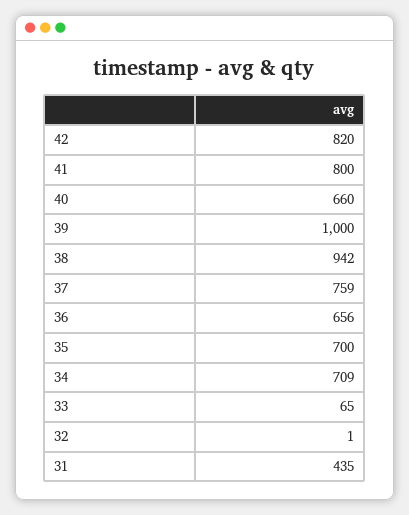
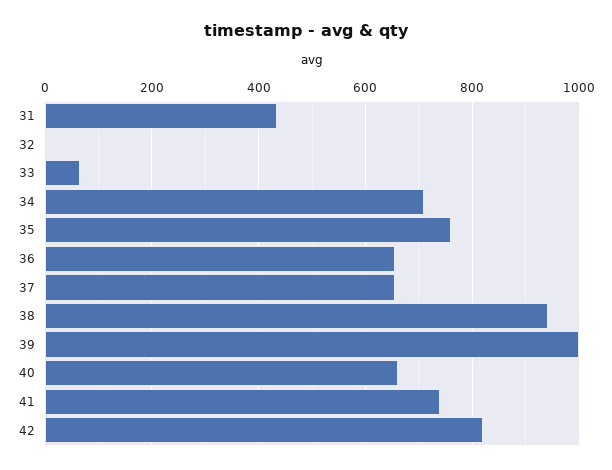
41: 800 -> 740
37: 759 -> 660
35: 700 -> 760

